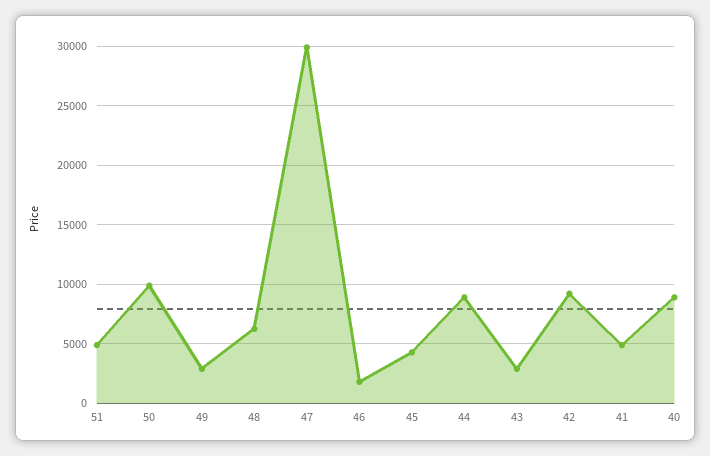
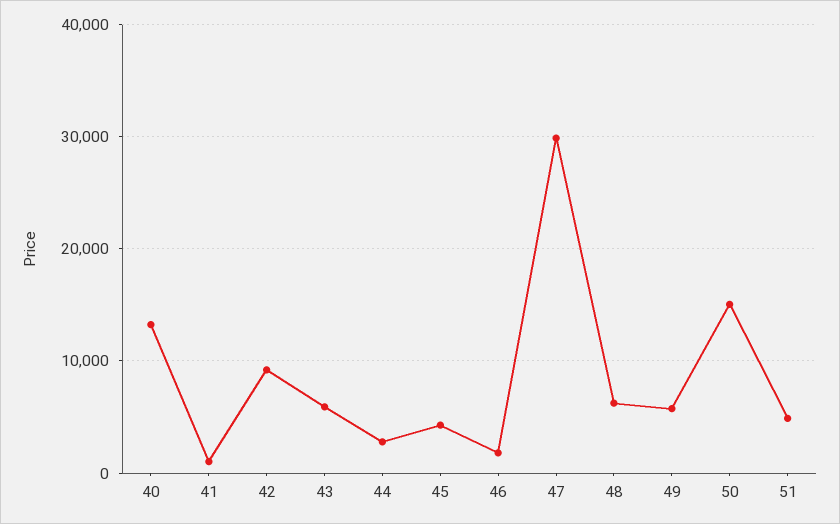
50: 10000 -> 15000
49: 3000 -> 6000
44: 9000 -> 3000
43: 3000 -> 6000
41: 5000 -> 1000
40: 9000 -> 13000

